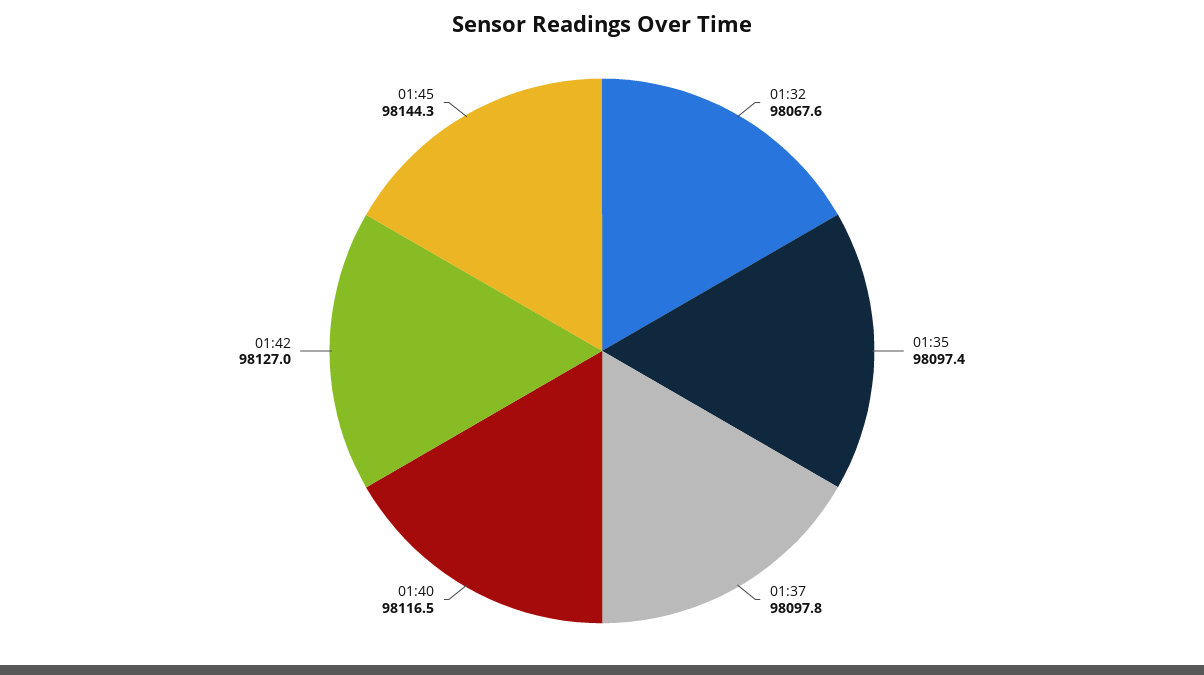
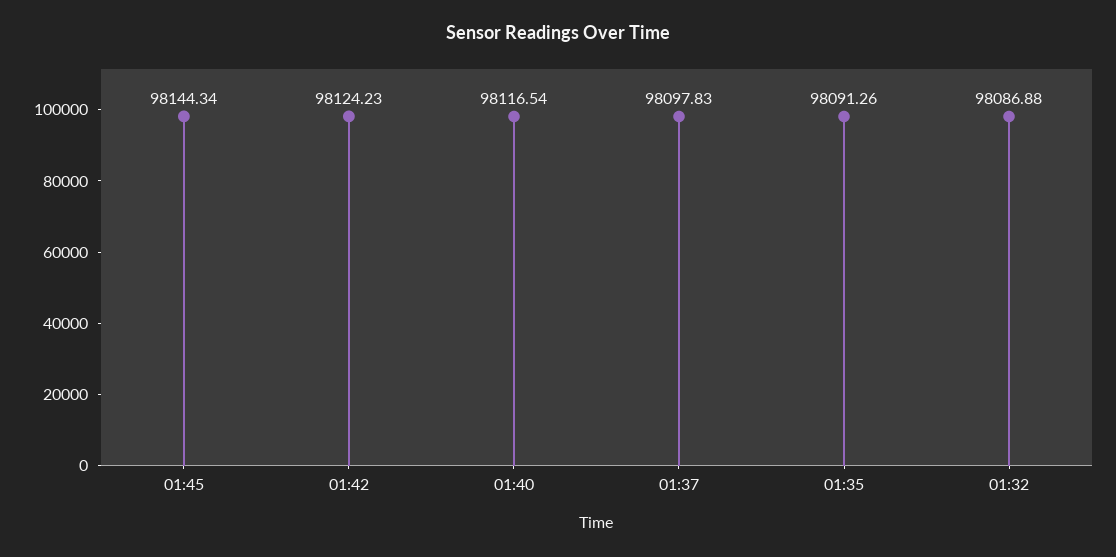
01:32: 98067.6 -> 98086.88
01:35: 98097.4 -> 98091.26
01:42: 98127 -> 98124.23

